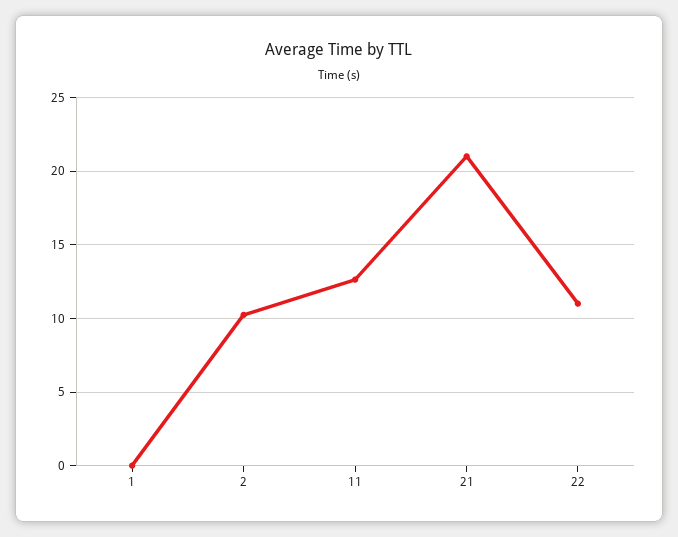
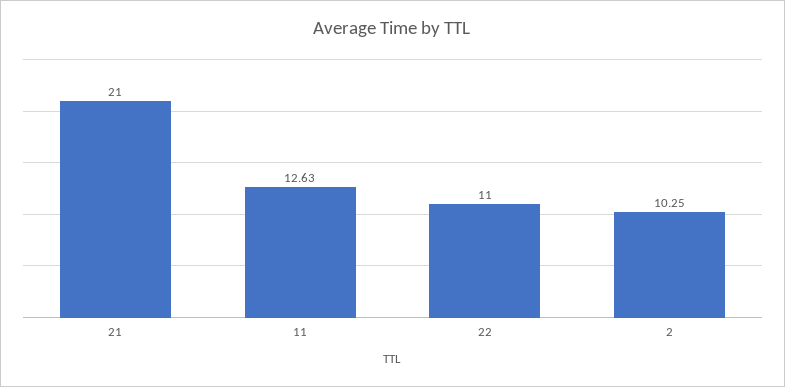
1: 0 -> none

